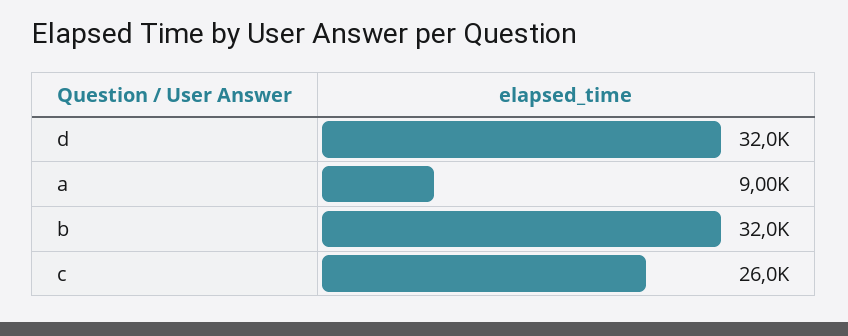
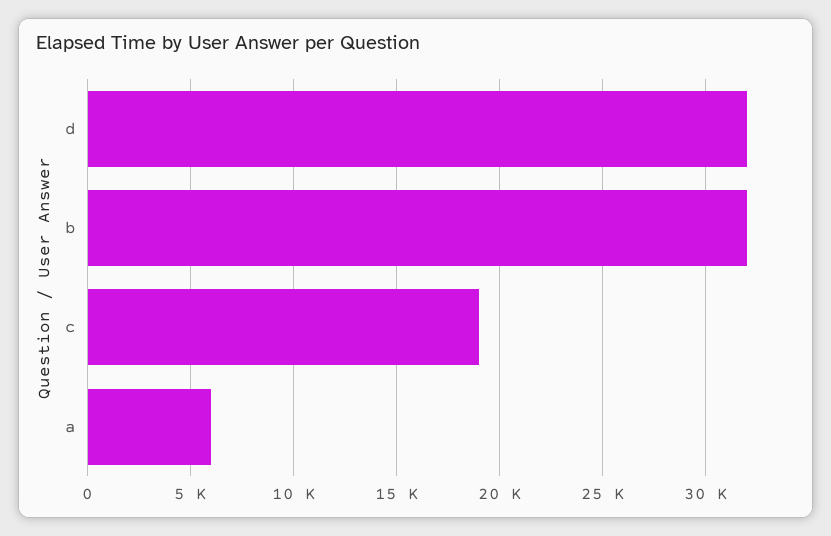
a: 9000 -> 6000
c: 26000 -> 19000

